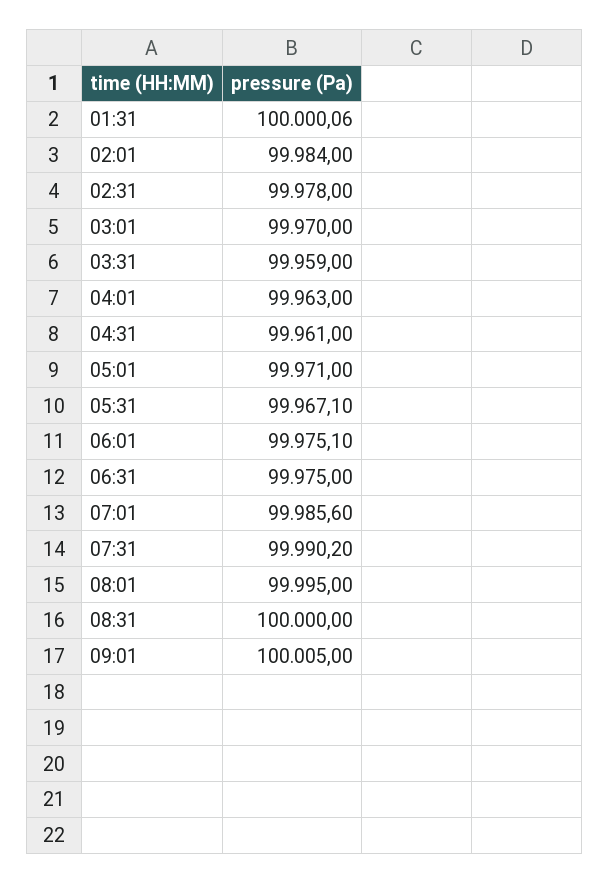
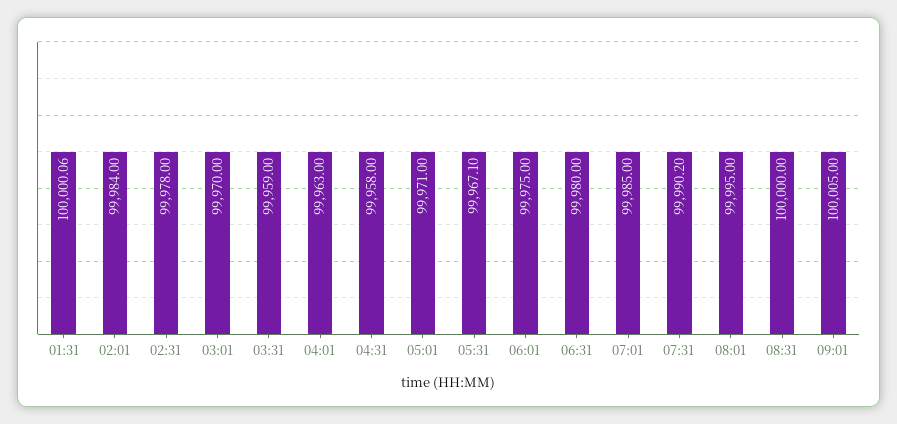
04:31: 99961 -> 99958
06:01: 99975.1 -> 99975
06:31: 99975 -> 99980
07:01: 99985.6 -> 99985

